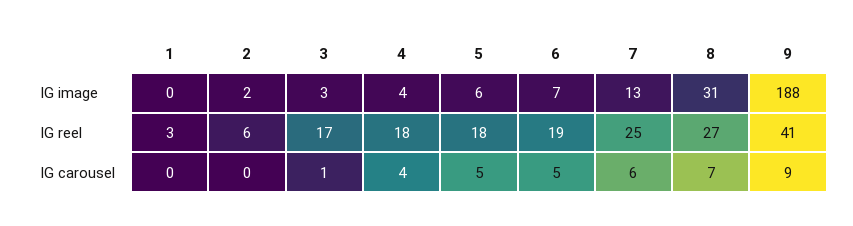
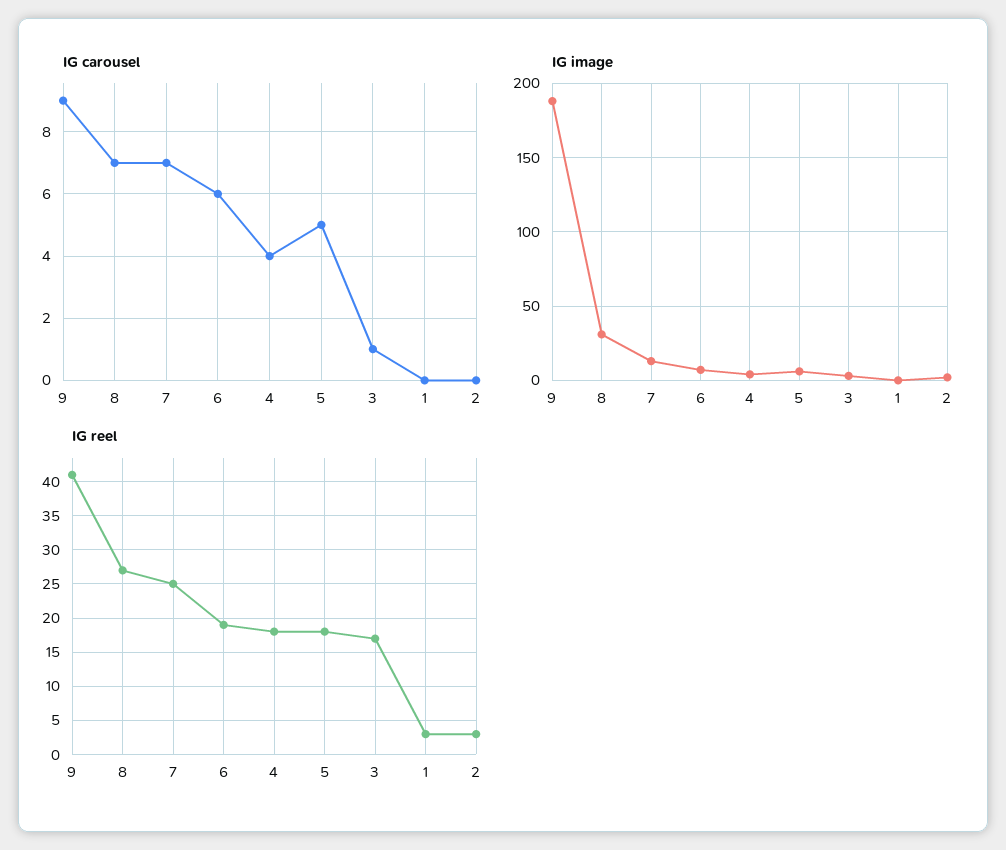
IG reel, 2: 6 -> 3
IG carousel, 6: 5 -> 6
IG carousel, 7: 6 -> 7

